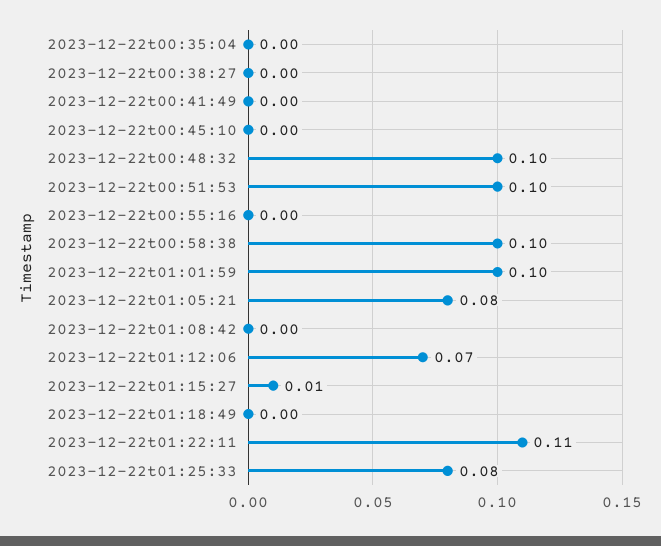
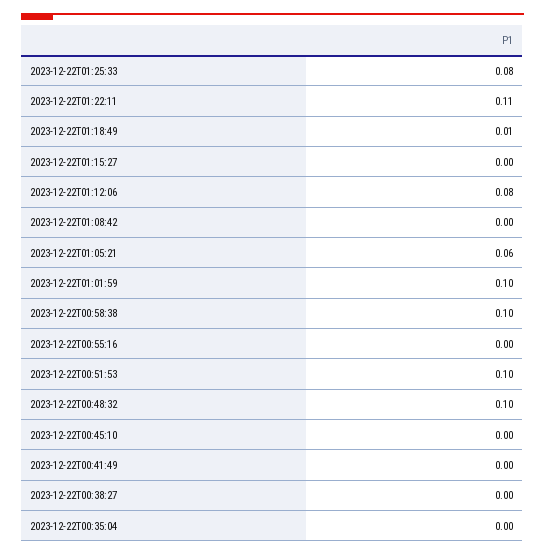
2023-12-22t01:05:21: 0.08 -> 0.06
2023-12-22t01:12:06: 0.07 -> 0.08
2023-12-22t01:15:27: 0.01 -> 0
2023-12-22t01:18:49: 0 -> 0.01

